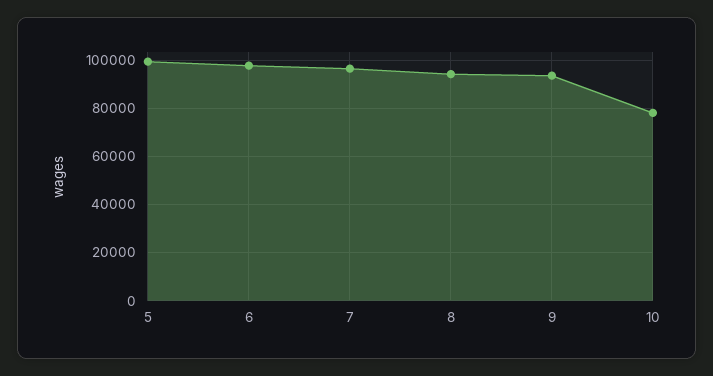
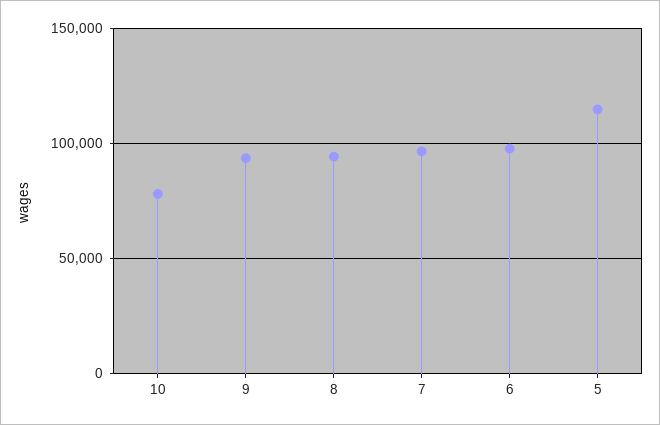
5: 100000 -> 115000

